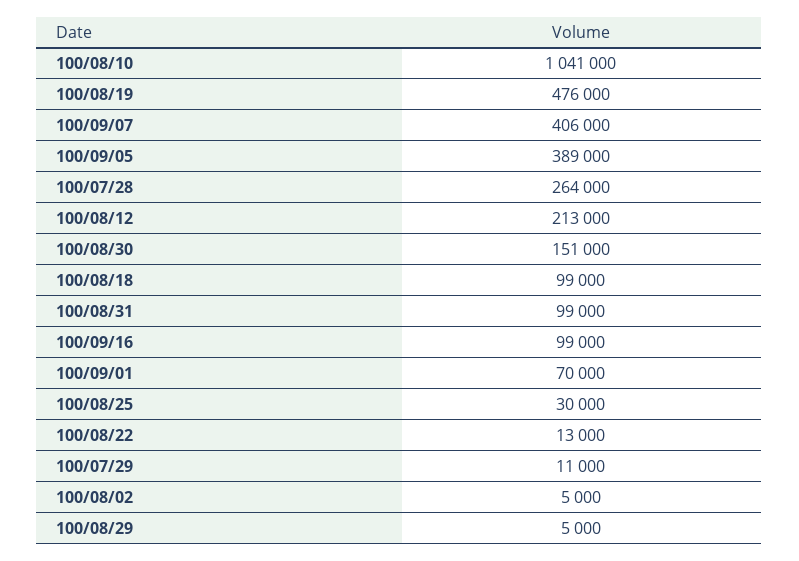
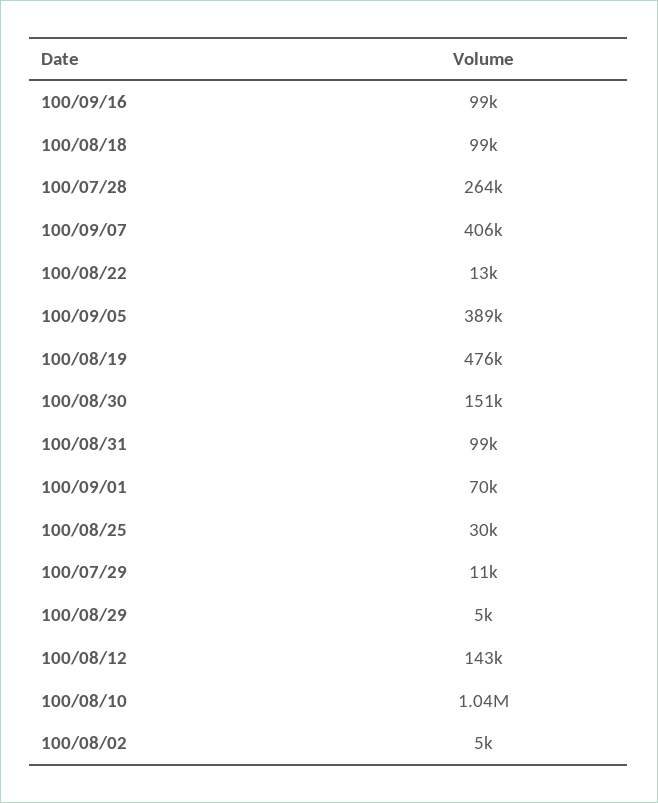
100/08/12: 213000 -> 143000

